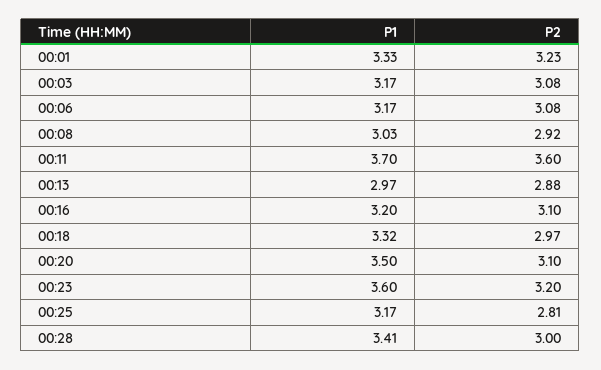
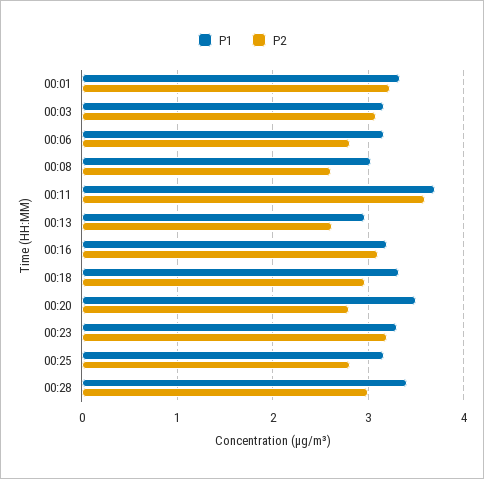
P2, 00:06: 3.08 -> 2.8
P2, 00:08: 2.92 -> 2.6
P2, 00:13: 2.88 -> 2.6
P2, 00:20: 3.1 -> 2.8
P1, 00:23: 3.6 -> 3.3

